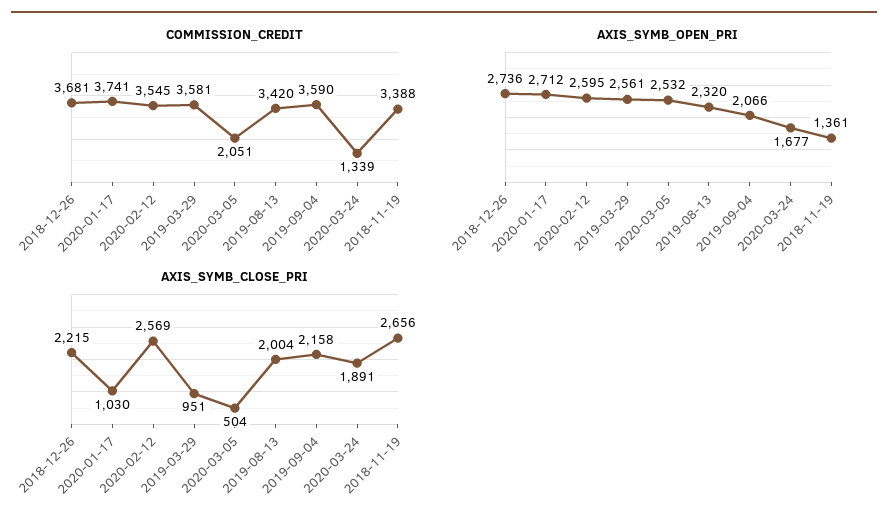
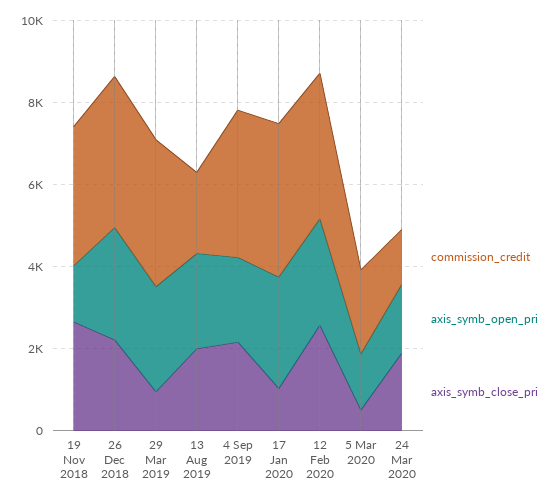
COMMISSION_CREDIT, 2019-08-13: 3420 -> 2000
AXIS_SYMB_OPEN_PRI, 2020-03-05: 2532 -> 1500

